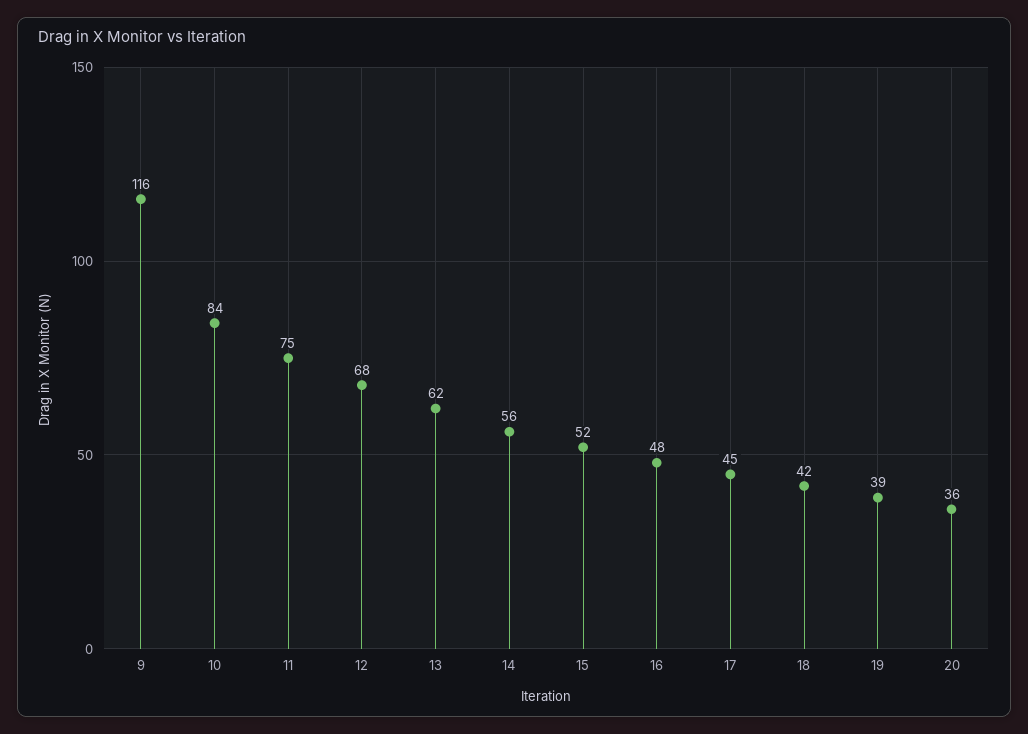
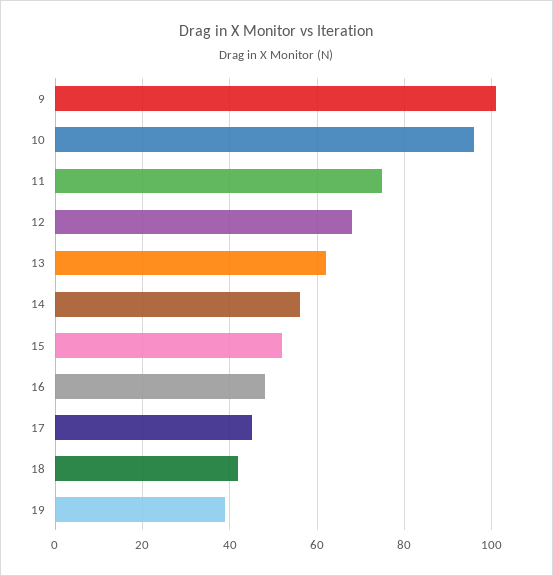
9: 116 -> 100
10: 84 -> 95
20: 36 -> none

